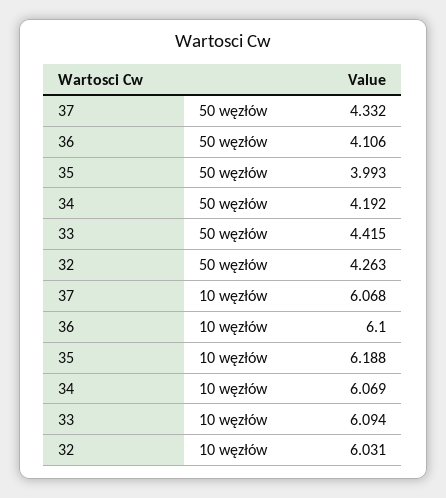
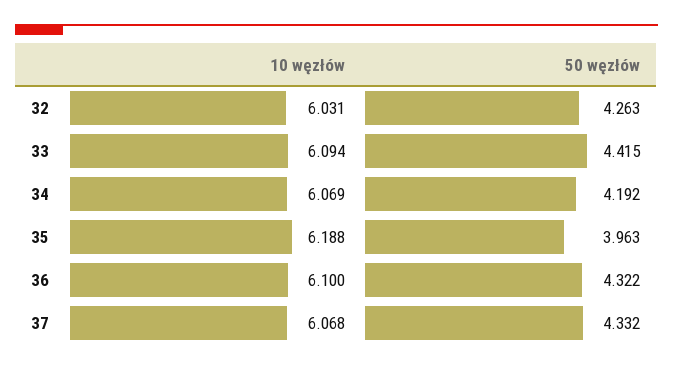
36, 50 węzłów: 4.106 -> 4.322
35, 50 węzłów: 3.993 -> 3.963

